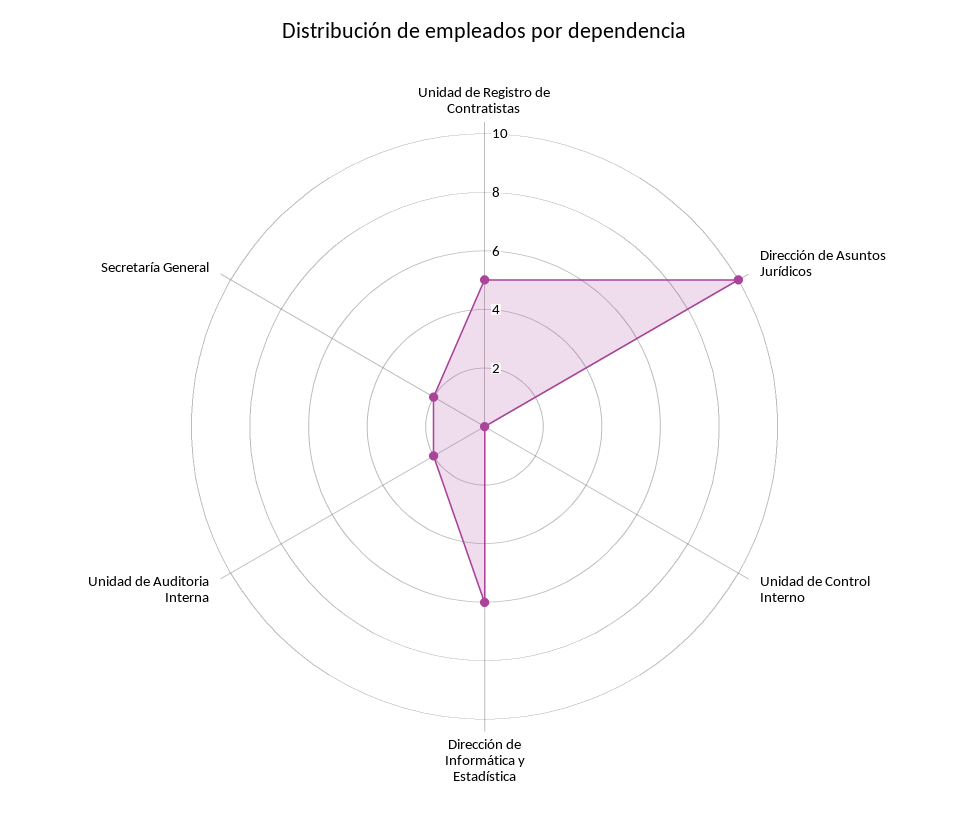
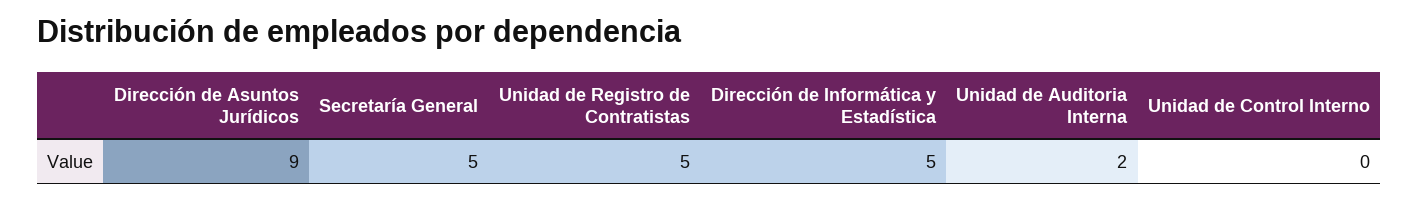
Dirección de Asuntos Jurídicos: 10 -> 9
Dirección de Informática y Estadística: 6 -> 5
Secretaría General: 2 -> 5

